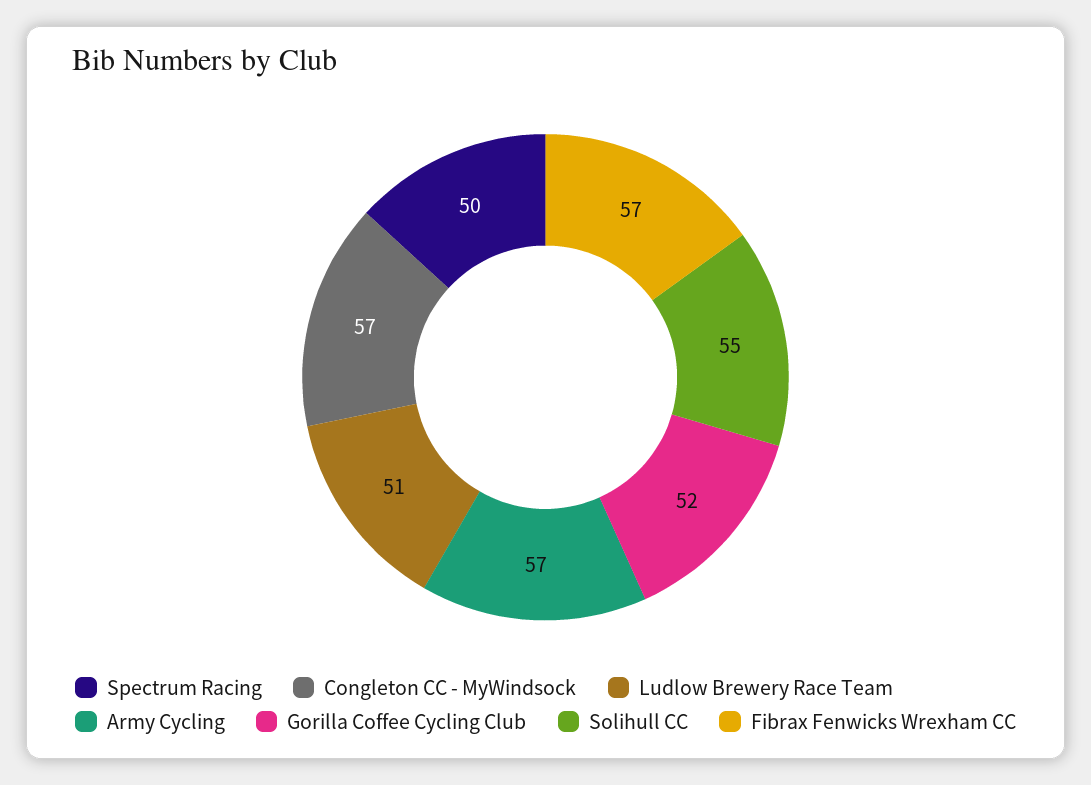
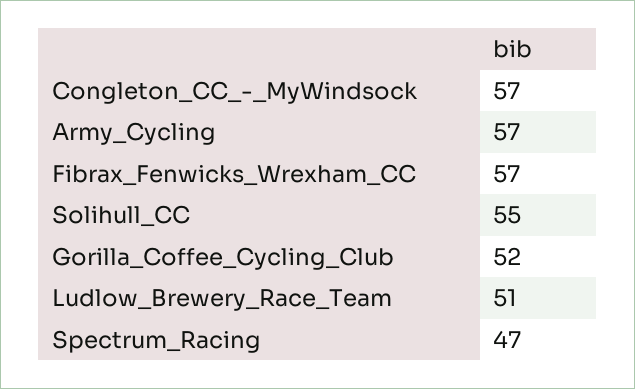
Spectrum Racing: 50 -> 47

